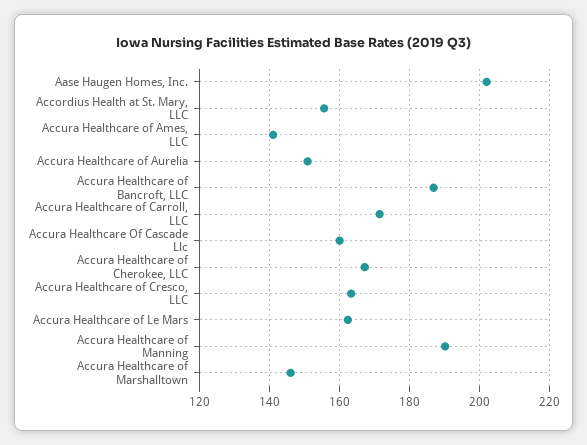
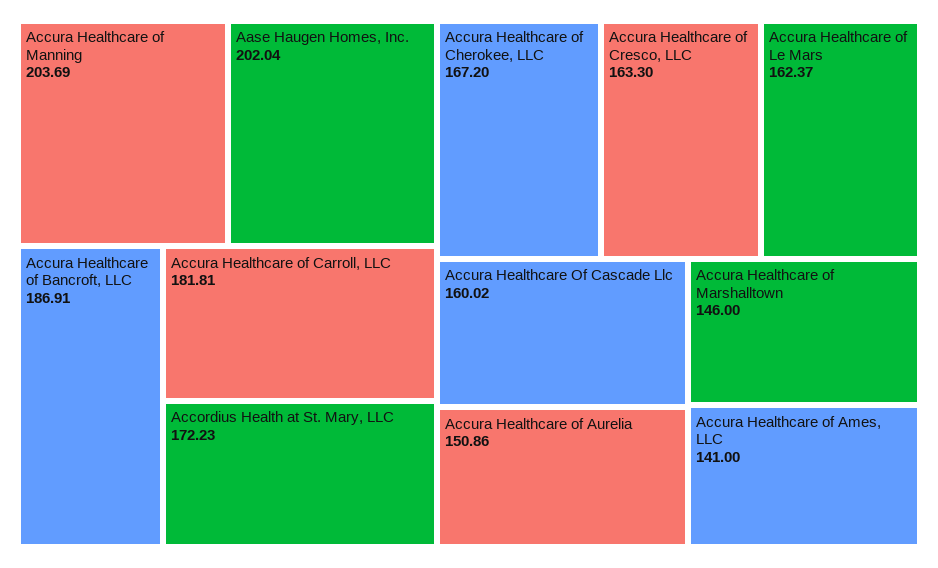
Accordius Health at St. Mary, LLC: 156 -> 172.23
Accura Healthcare of Carroll, LLC: 172 -> 181.81
Accura Healthcare of Manning: 190 -> 203.69

